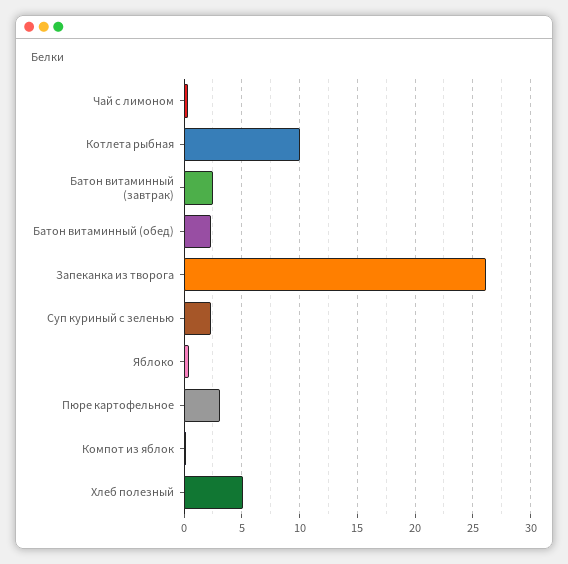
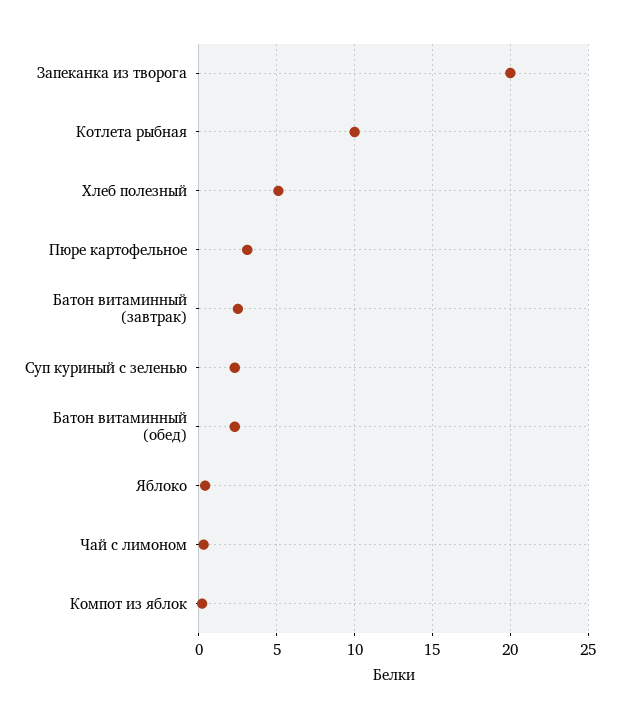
Запеканка из творога: 26 -> 20

